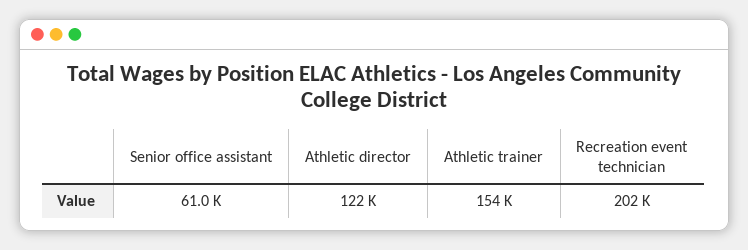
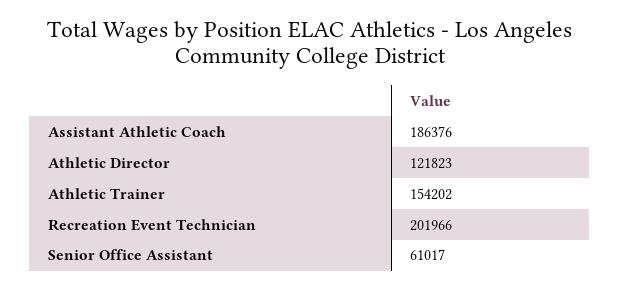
Assistant Athletic Coach: none -> 186376

